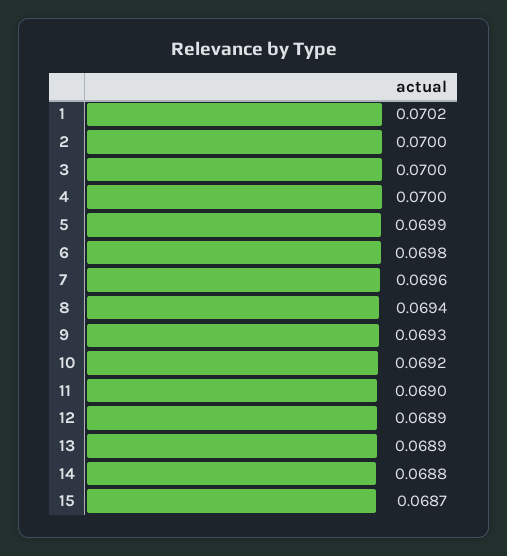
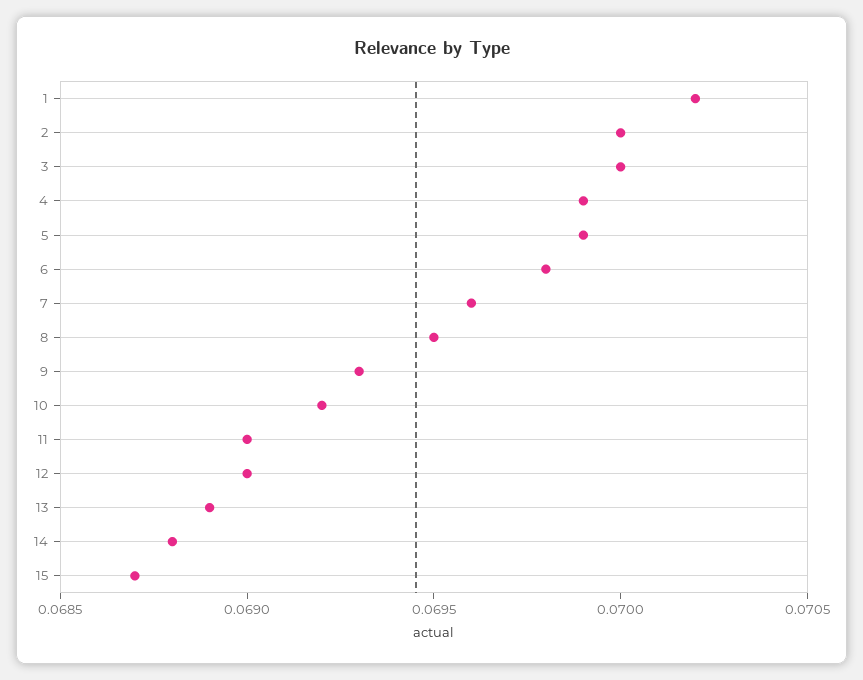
4: 0.07 -> 0.0699
8: 0.0694 -> 0.0695
12: 0.0689 -> 0.069

